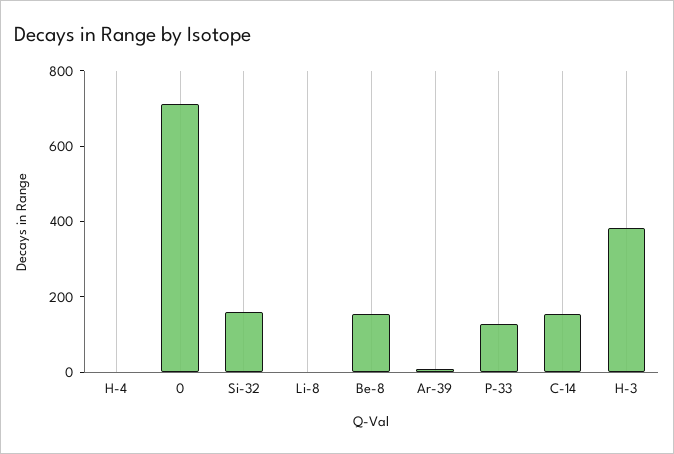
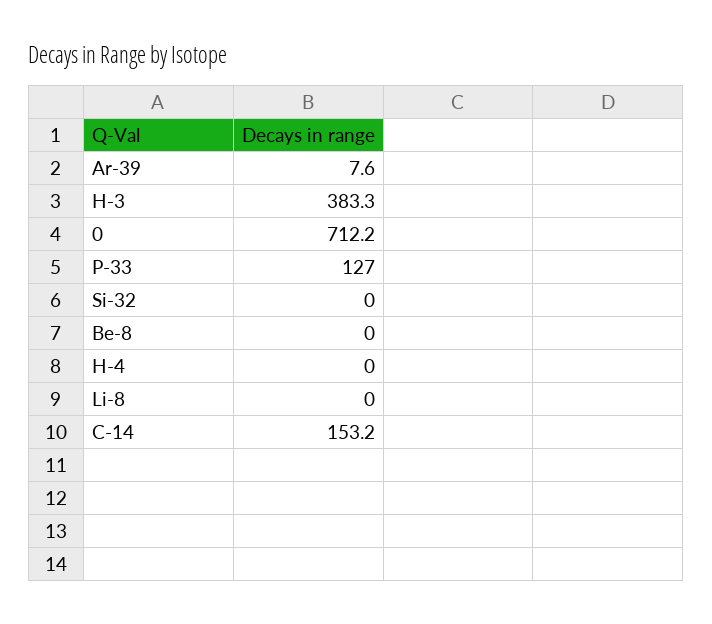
Si-32: 150 -> 0
Be-8: 150 -> 0

